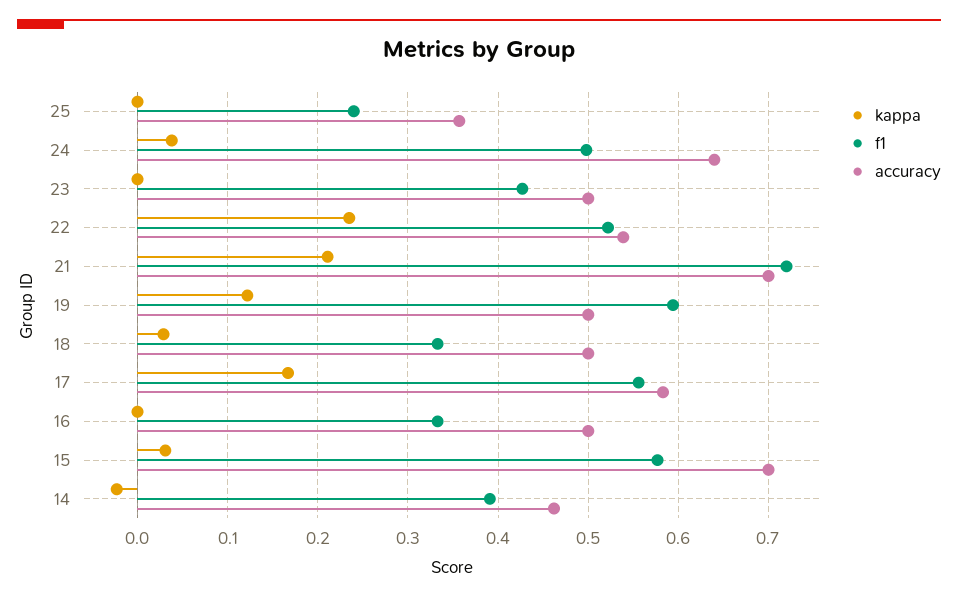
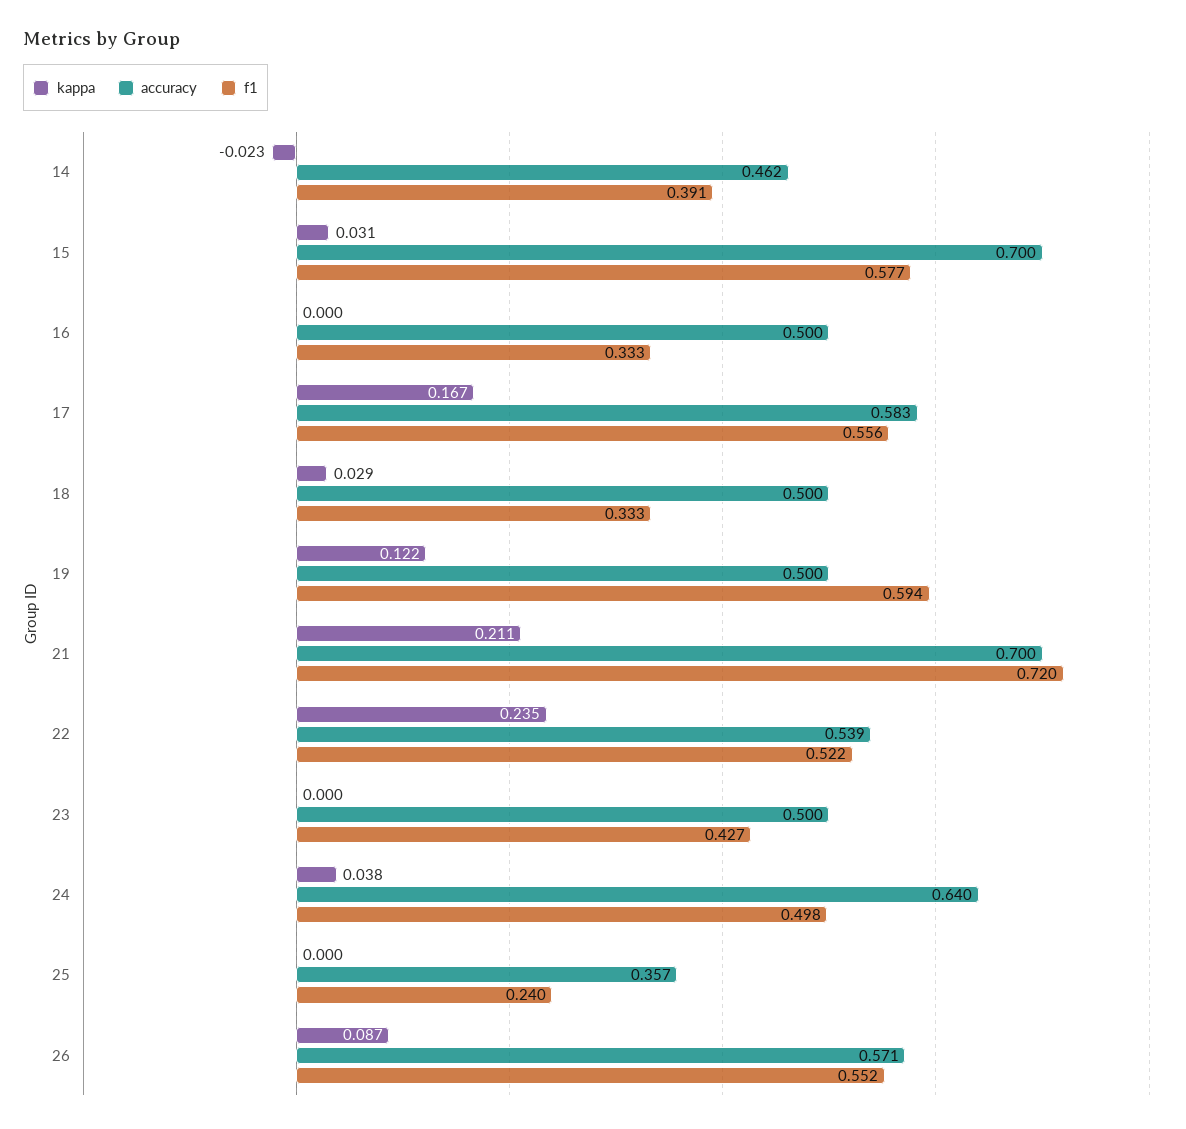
kappa, 26: none -> 0.087
accuracy, 26: none -> 0.571
f1, 26: none -> 0.552

